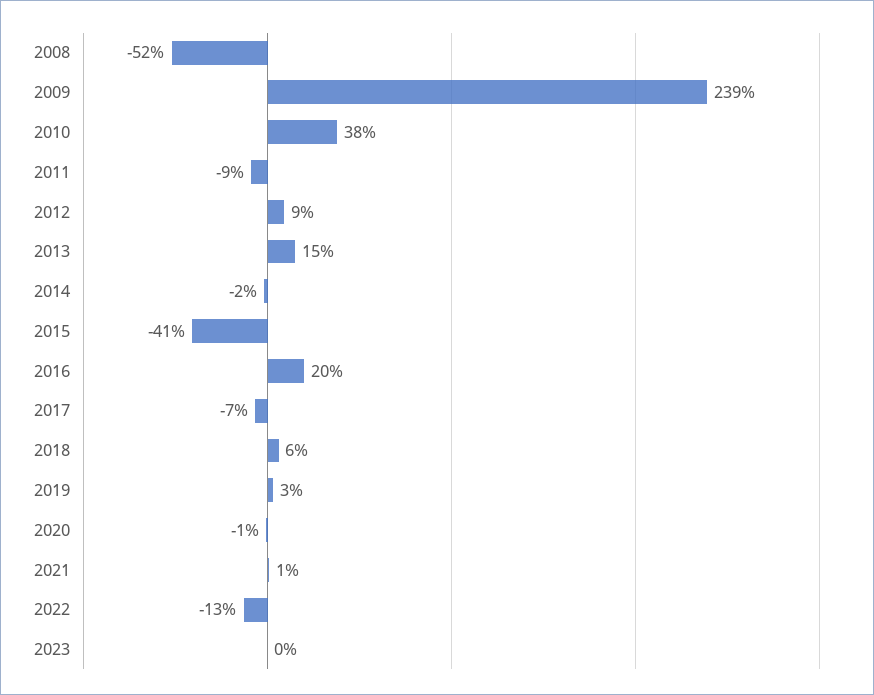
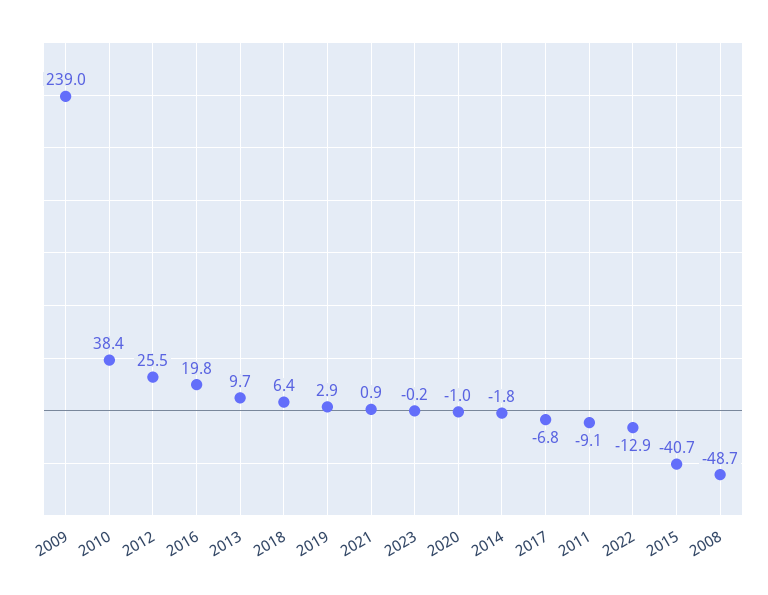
2008: -52 -> -48.7
2012: 9 -> 25.5
2013: 15 -> 9.7

